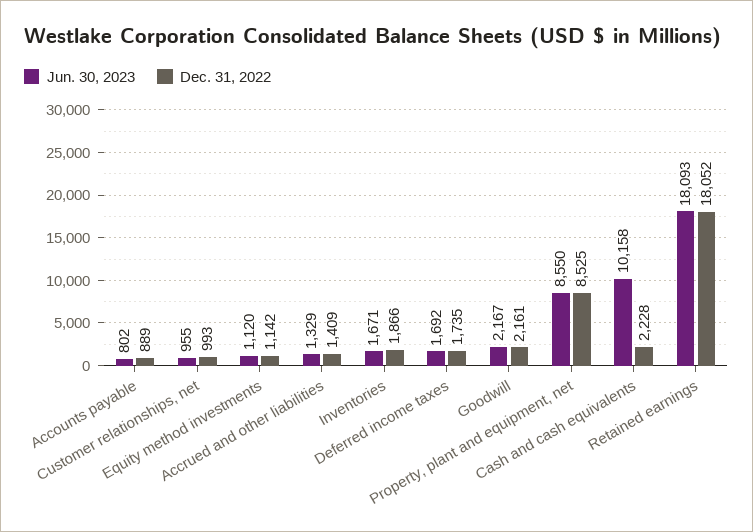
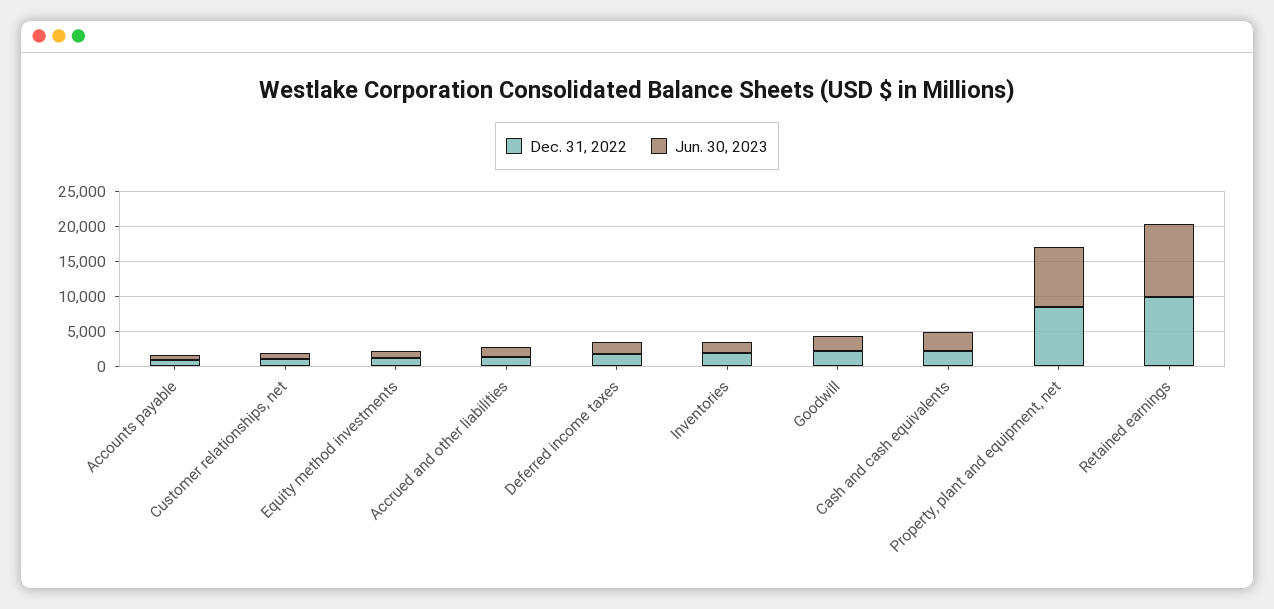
Jun. 30, 2023, Cash and cash equivalents: 10158 -> 2500
Jun. 30, 2023, Retained earnings: 18093 -> 10000
Dec. 31, 2022, Retained earnings: 18052 -> 10000

